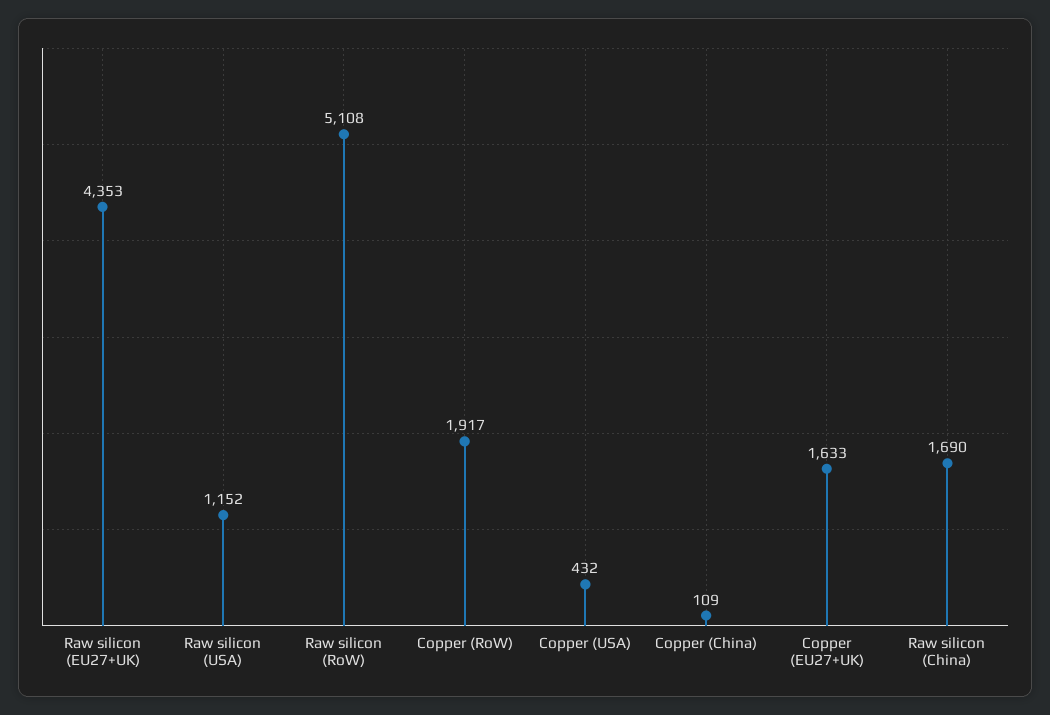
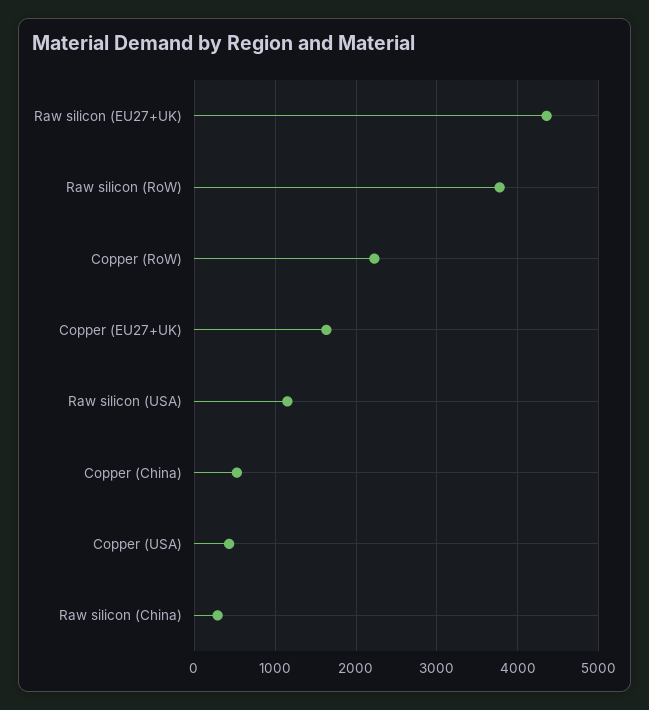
Raw silicon (RoW): 5108 -> 3800
Copper (RoW): 1917 -> 2200
Copper (China): 109 -> 500
Raw silicon (China): 1690 -> 300

